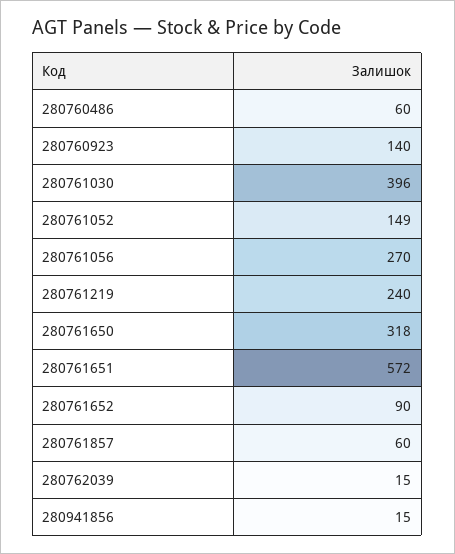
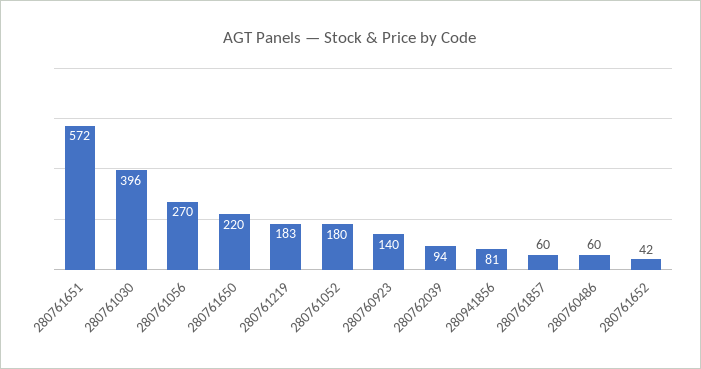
280761052: 149 -> 180
280761219: 240 -> 183
280761650: 318 -> 220
280761652: 90 -> 42
280762039: 15 -> 94
280941856: 15 -> 81

